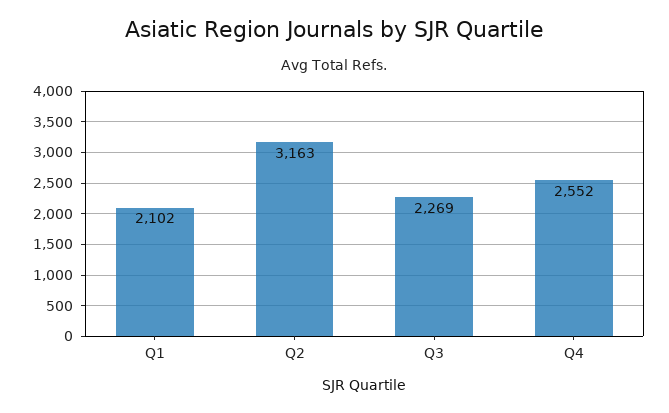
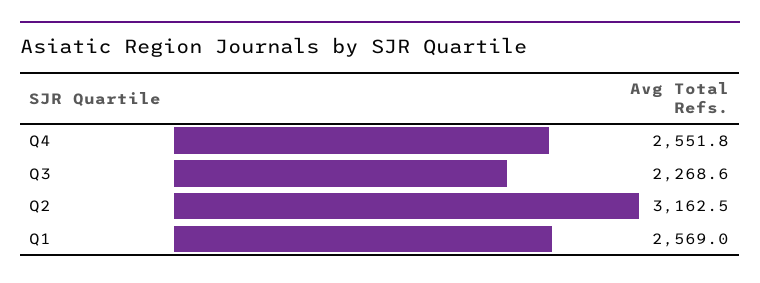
Q1: 2102 -> 2569

